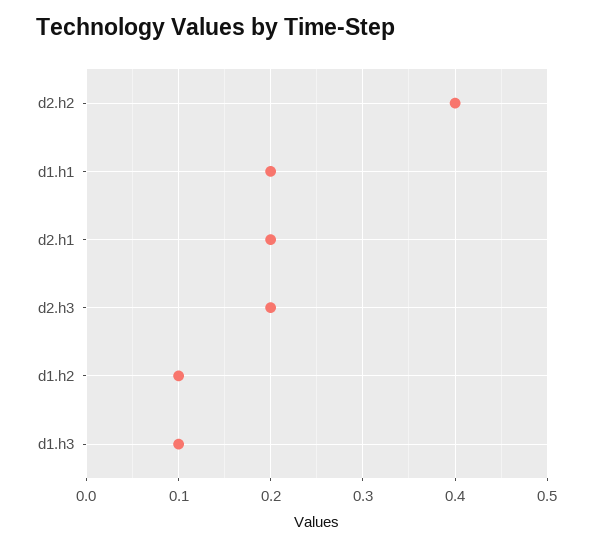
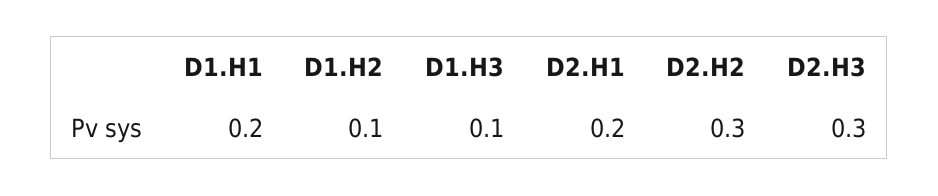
d2.h2: 0.4 -> 0.3
d2.h3: 0.2 -> 0.3

